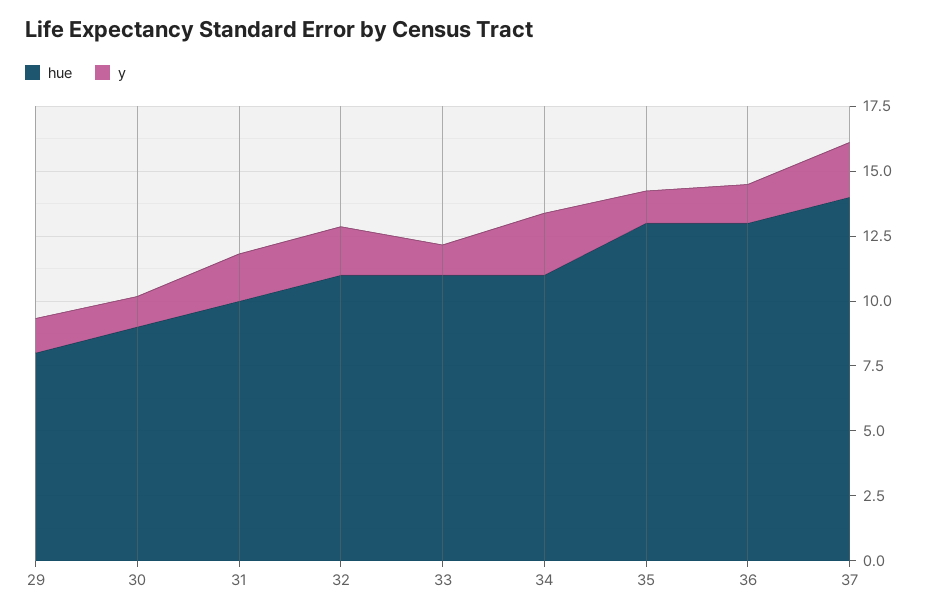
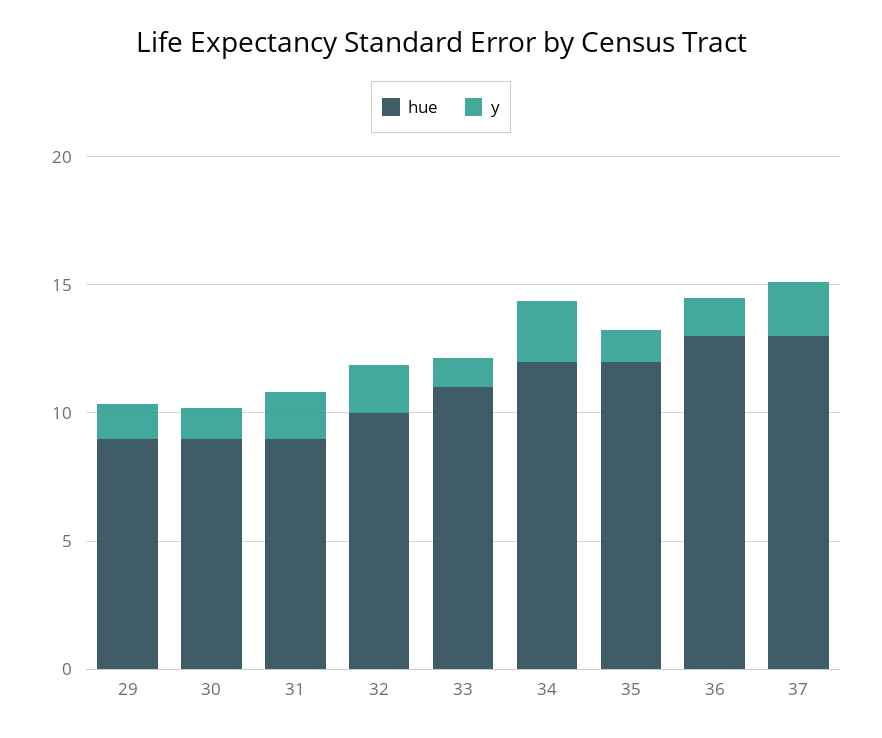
hue, 29: 8 -> 9
hue, 31: 10 -> 9
hue, 32: 11 -> 10
hue, 34: 11 -> 12
hue, 35: 13 -> 12
hue, 37: 14 -> 13

